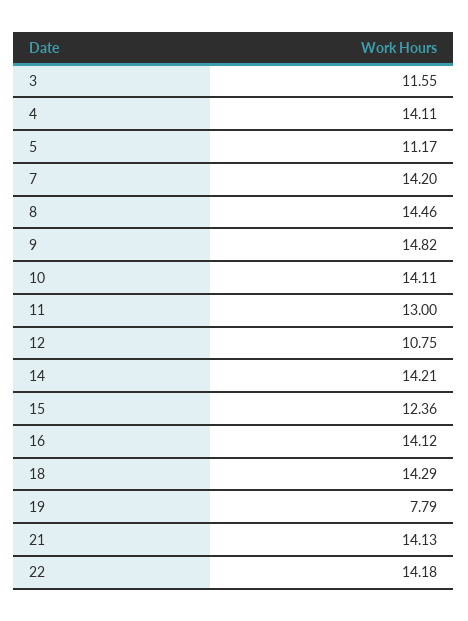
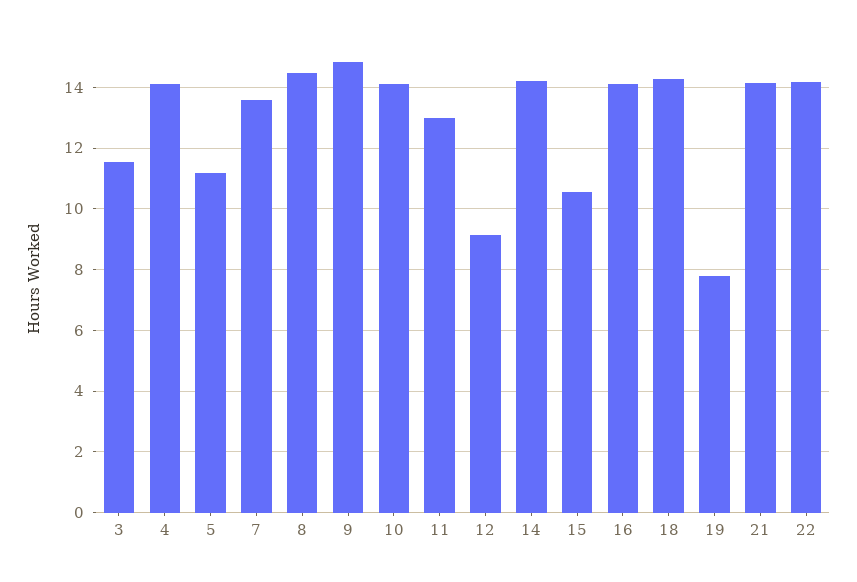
7: 14.2 -> 13.6
12: 10.75 -> 9.2
15: 12.36 -> 10.6

